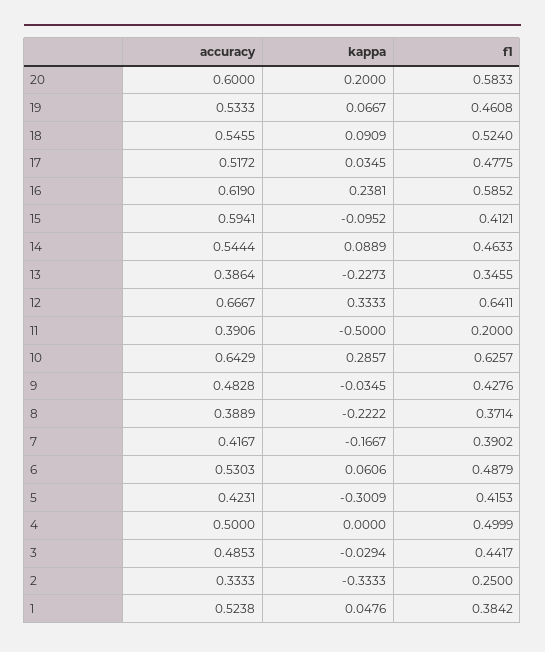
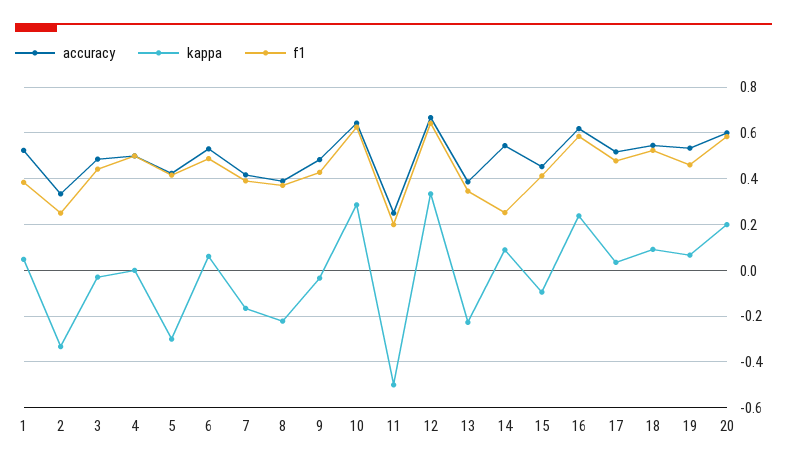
accuracy, 15: 0.5941 -> 0.45
f1, 14: 0.4633 -> 0.25
accuracy, 11: 0.3906 -> 0.25

